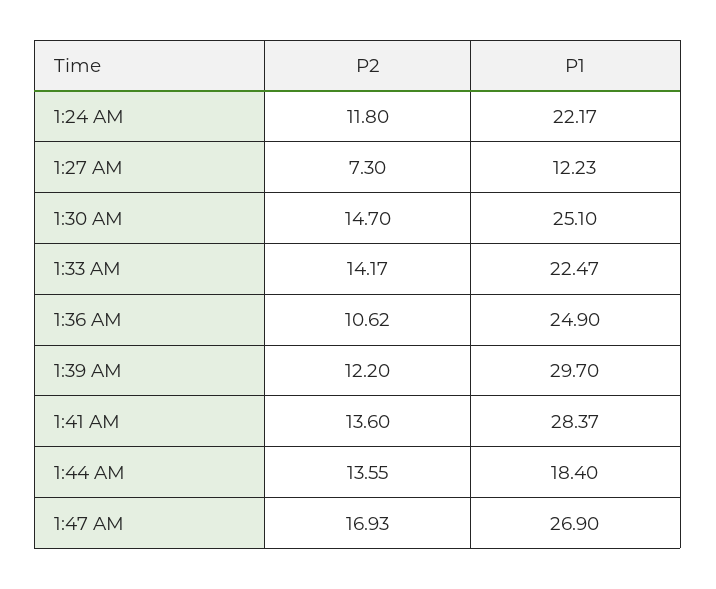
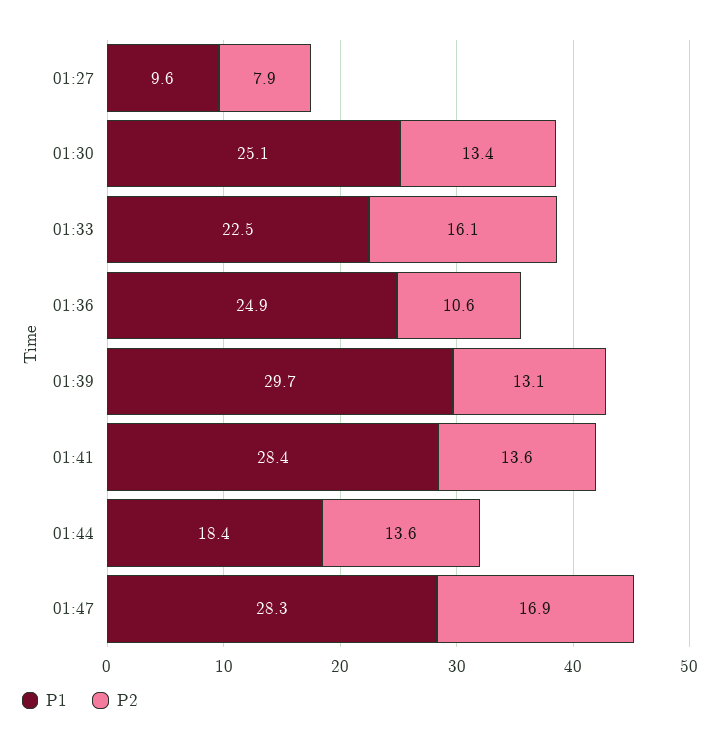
P2, 1:24 AM: 11.8 -> none
P1, 1:24 AM: 22.17 -> none
P2, 1:27 AM: 7.3 -> 7.9
P1, 1:27 AM: 12.23 -> 9.6
P2, 1:30 AM: 14.7 -> 13.4
P2, 1:33 AM: 14.17 -> 16.1
P2, 1:39 AM: 12.2 -> 13.1
P1, 1:47 AM: 26.9 -> 28.3

